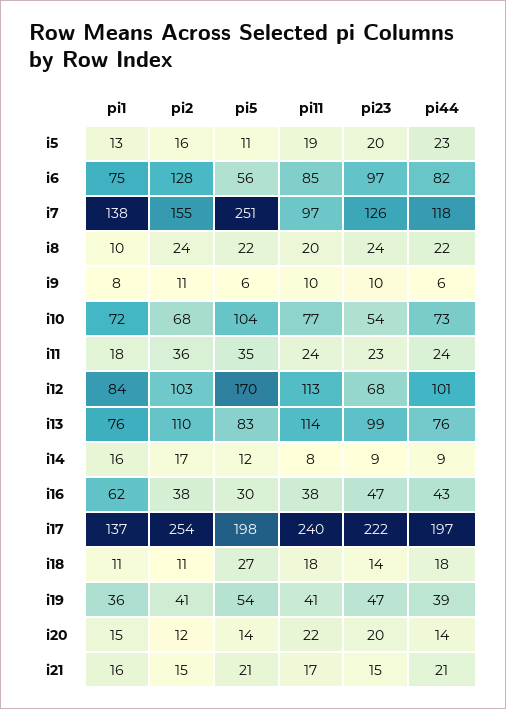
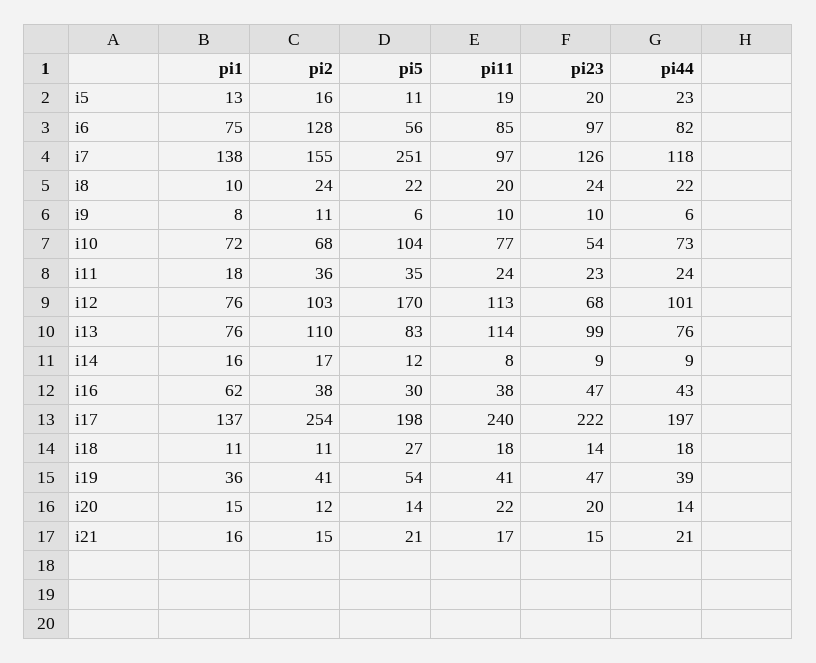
pi1, i12: 84 -> 76

